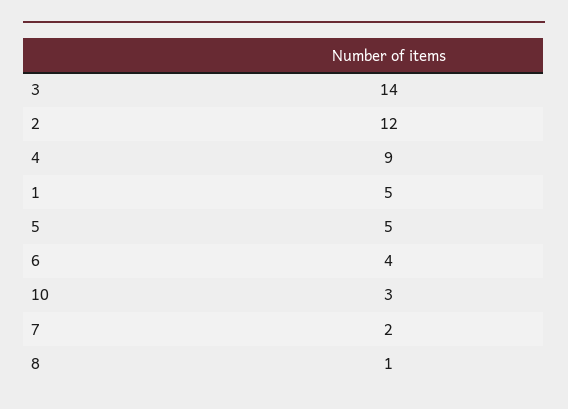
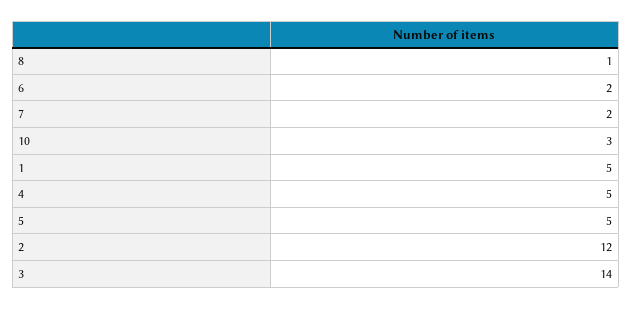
4: 9 -> 5
6: 4 -> 2

